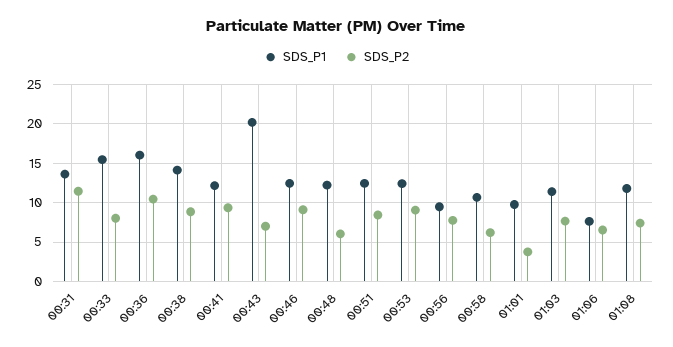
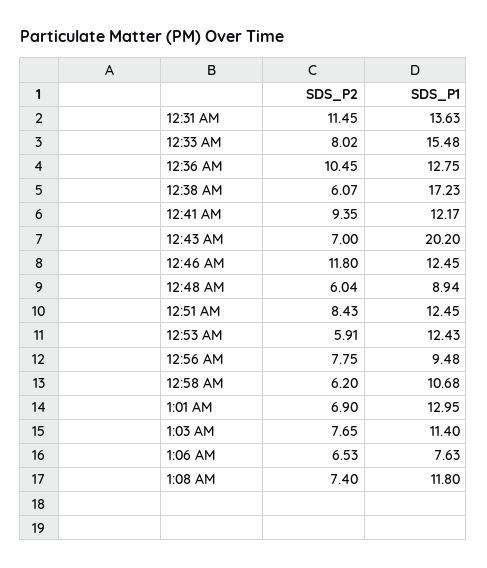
SDS_P1, 00:36: 16 -> 12.75
SDS_P1, 00:38: 14 -> 17.23
SDS_P2, 00:38: 9 -> 6.07
SDS_P2, 00:46: 9 -> 11.8
SDS_P1, 00:48: 12 -> 8.94
SDS_P2, 00:53: 9 -> 5.91
SDS_P1, 01:01: 10 -> 12.95
SDS_P2, 01:01: 4 -> 6.9

